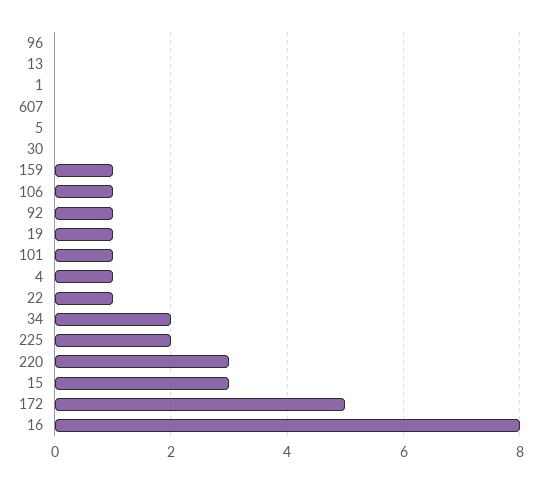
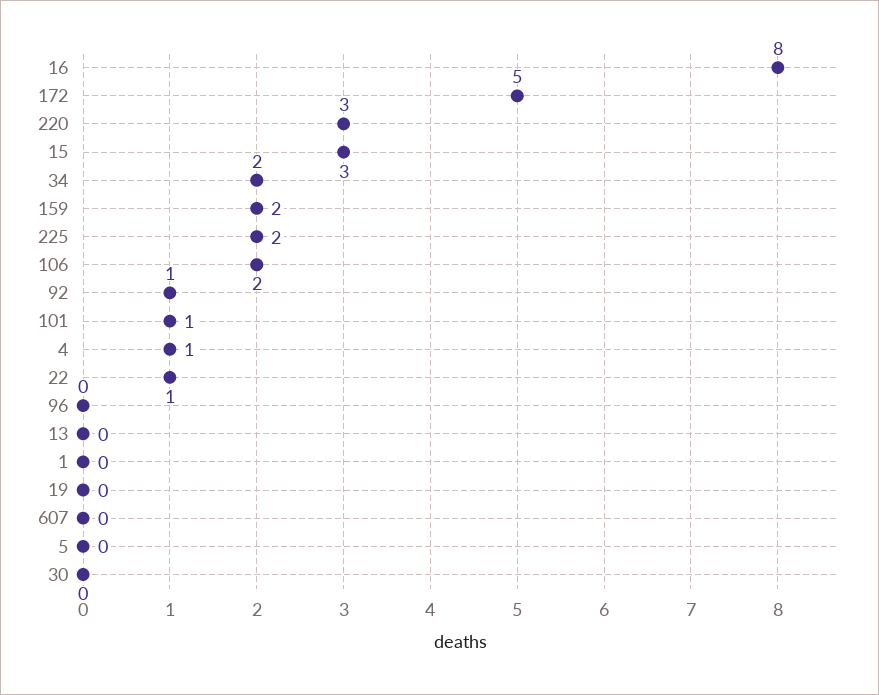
159: 1 -> 2
106: 1 -> 2
19: 1 -> 0

